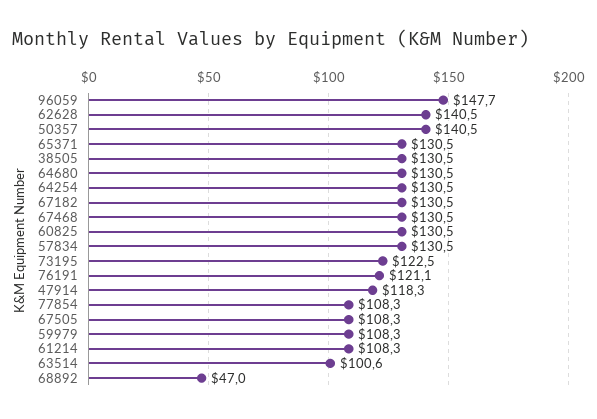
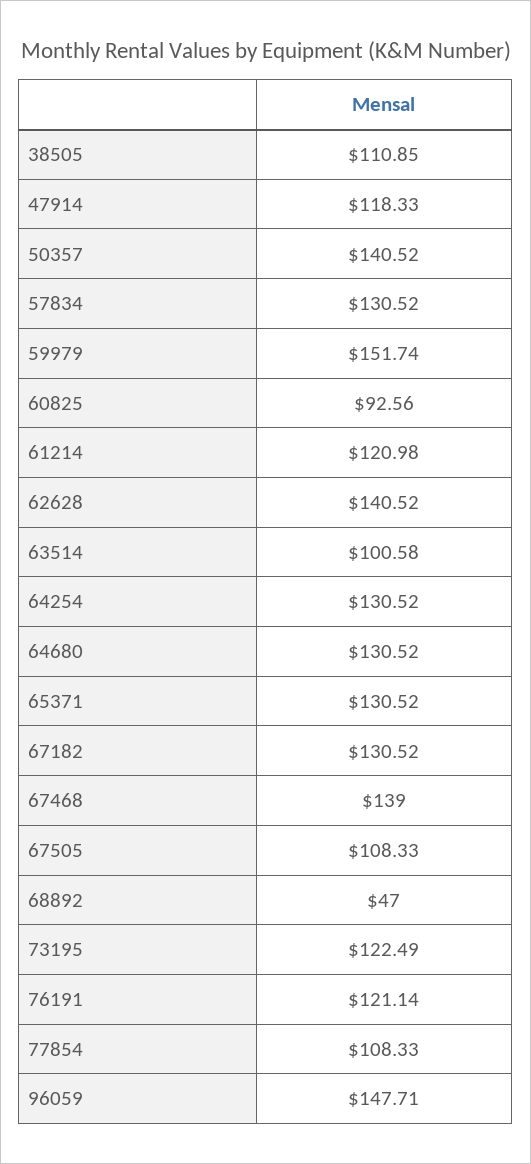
38505: 130.5 -> 110.85
67468: 130.5 -> 139
60825: 130.5 -> 92.56
59979: 108.3 -> 151.74
61214: 108.3 -> 120.98

